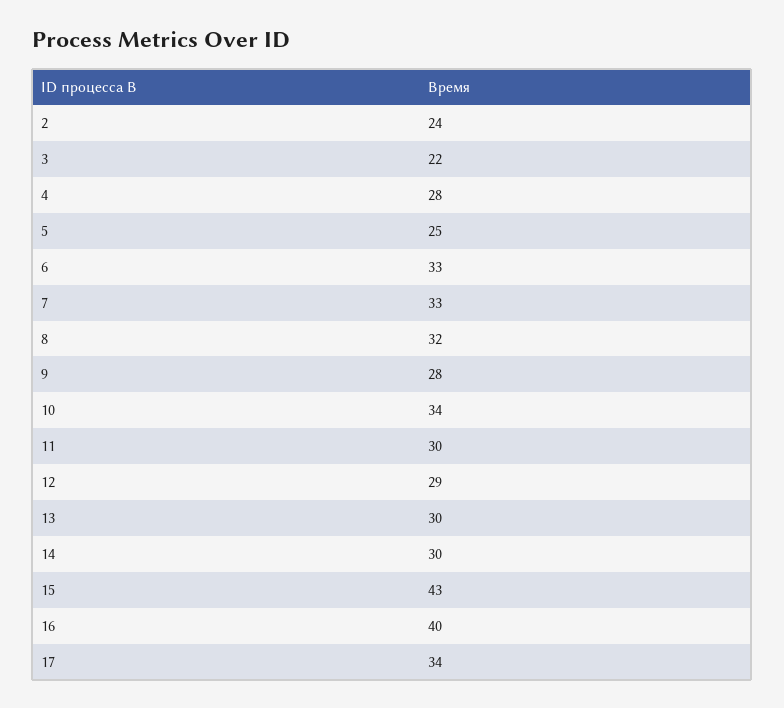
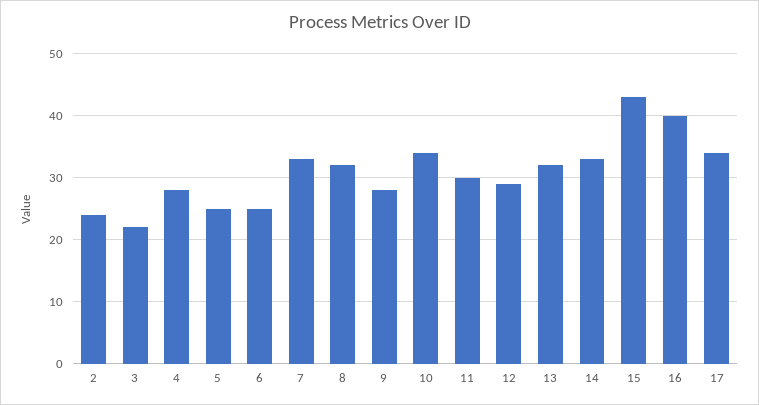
6: 33 -> 25
13: 30 -> 32
14: 30 -> 33

